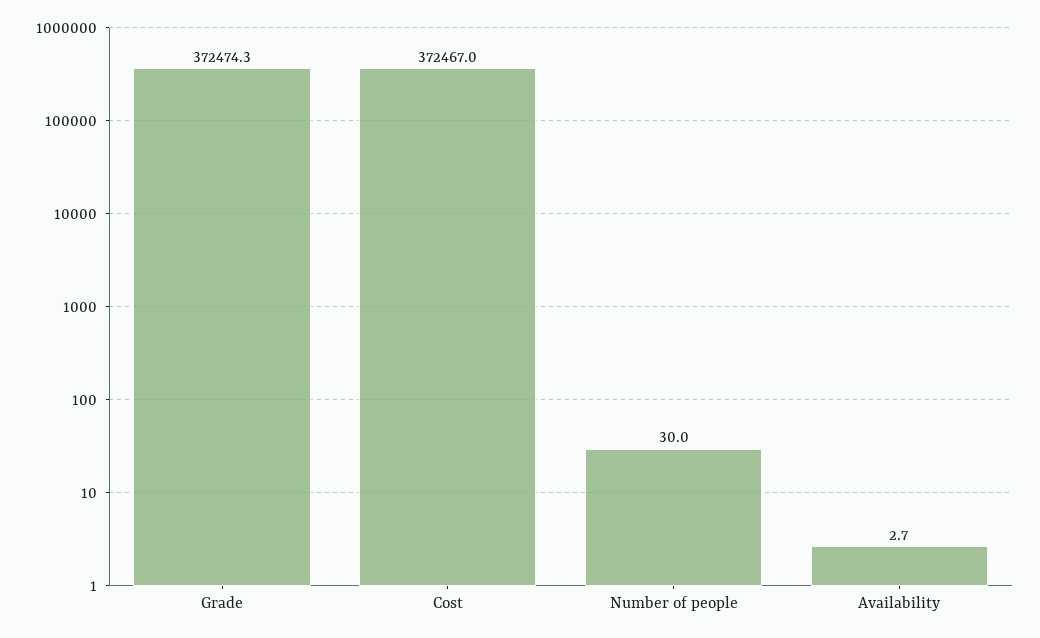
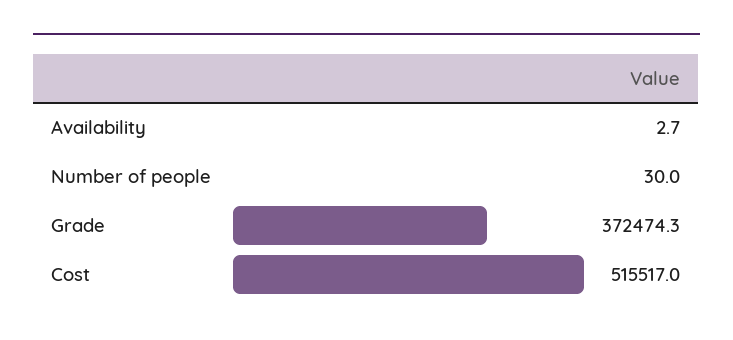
Cost: 372467 -> 515517

